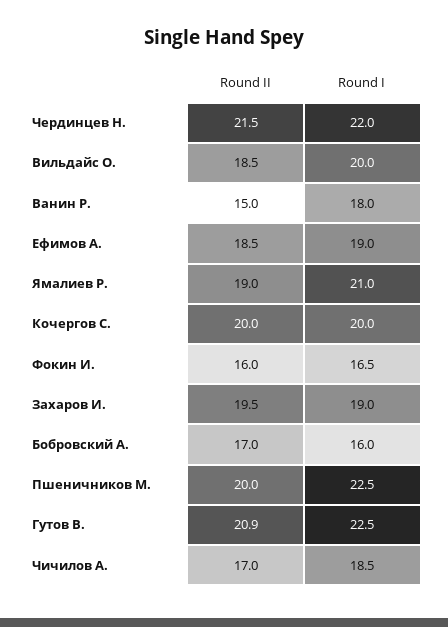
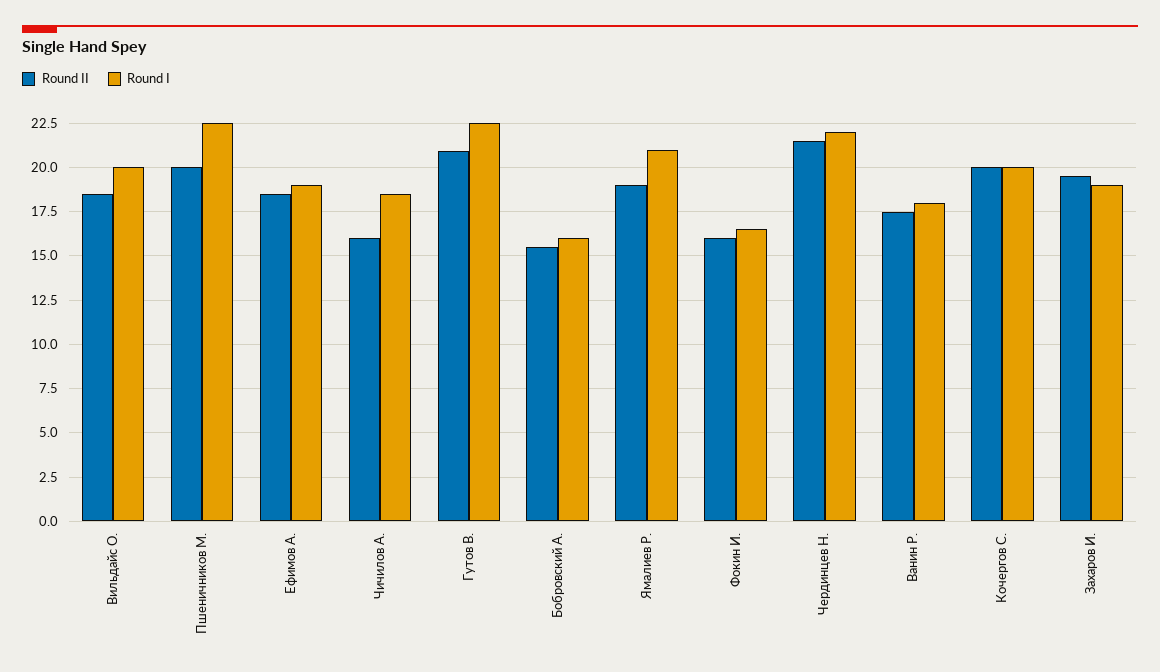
Round II, Ванин Р.: 15 -> 17.5
Round II, Бобровский А.: 17 -> 15.5
Round II, Чичилов А.: 17 -> 16

